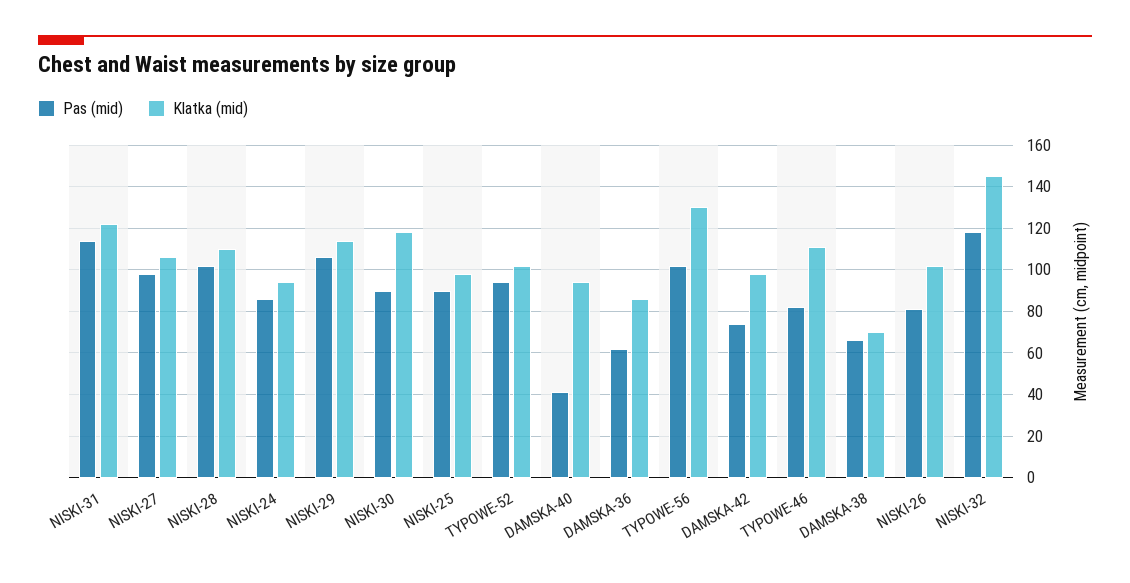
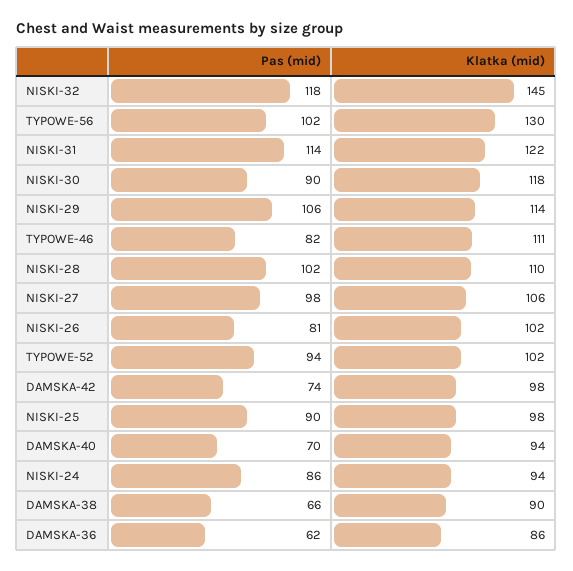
Pas (mid), DAMSKA-40: 40 -> 70
Klatka (mid), DAMSKA-38: 70 -> 90

